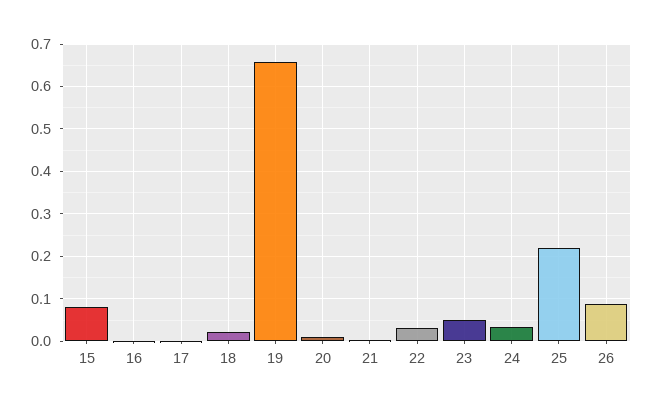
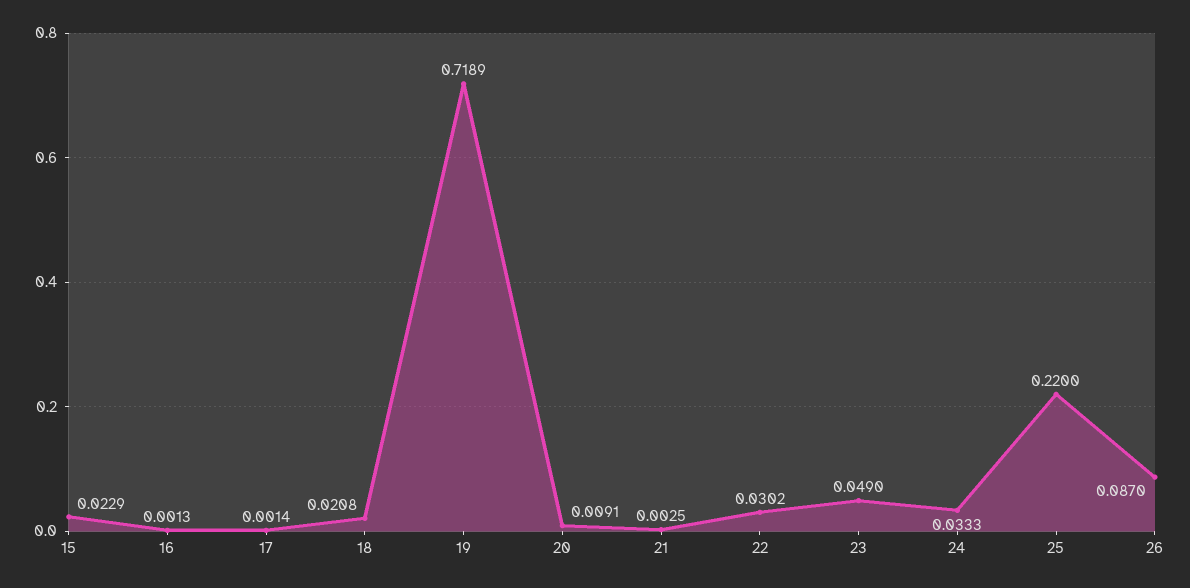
15: 0.08 -> 0.0229
19: 0.66 -> 0.7189

